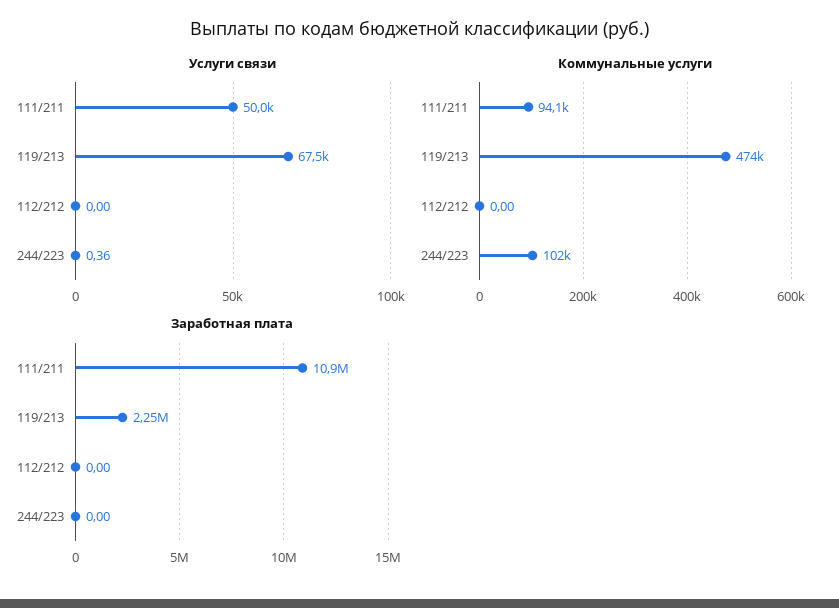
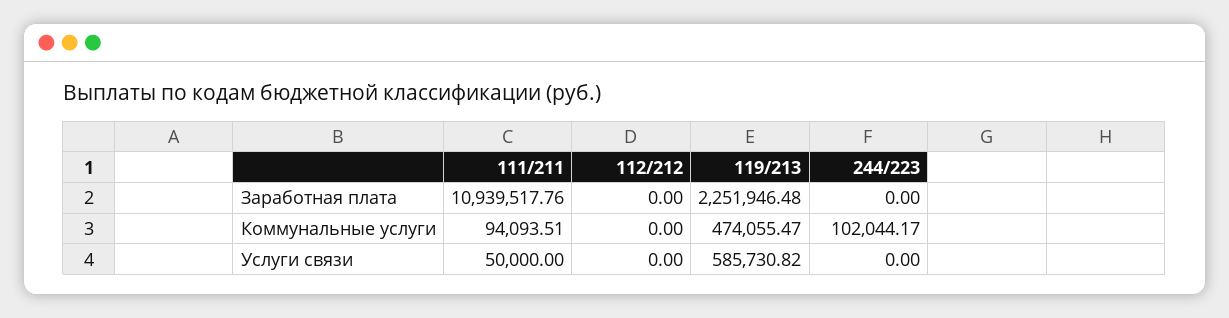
Услуги связи, 119/213: 67500 -> 585730.82
Услуги связи, 244/223: 0.36 -> 0

